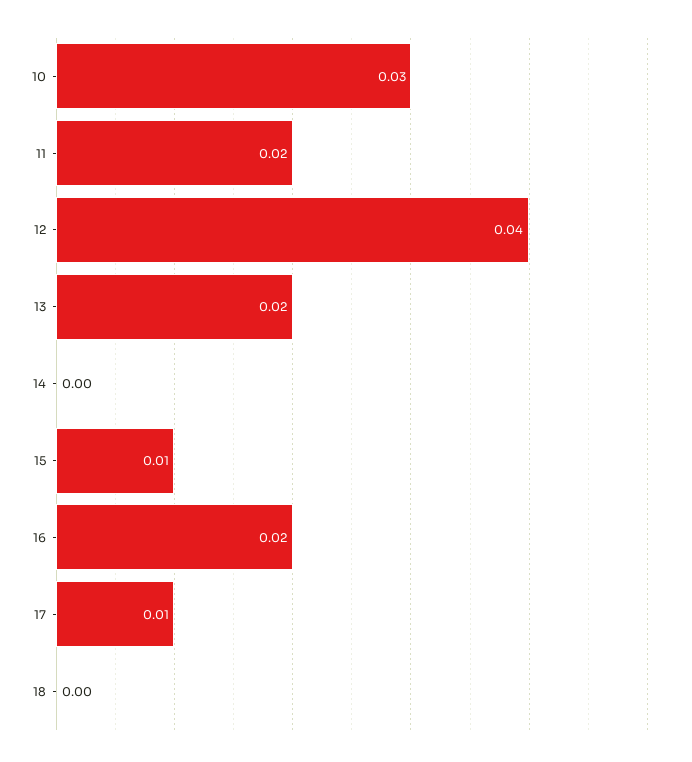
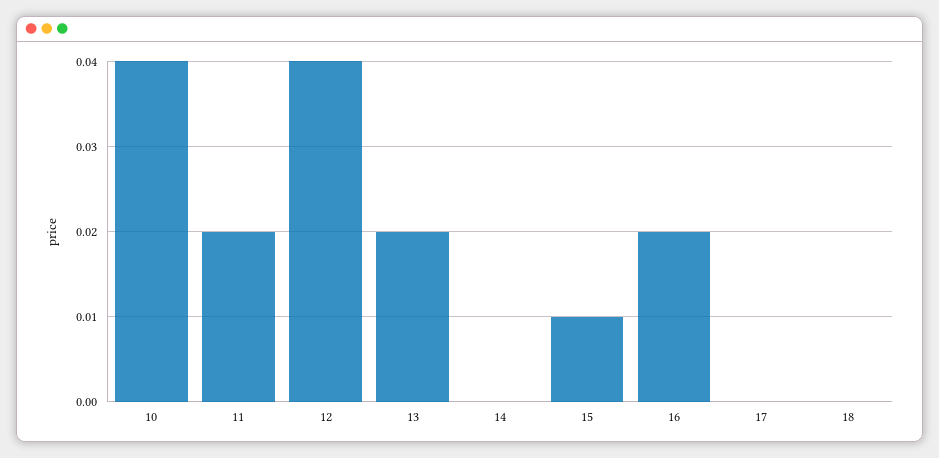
10: 0.03 -> 0.04
17: 0.01 -> 0

